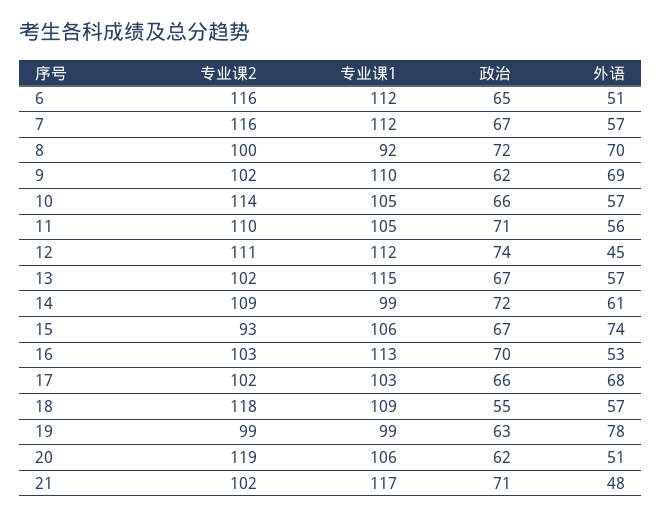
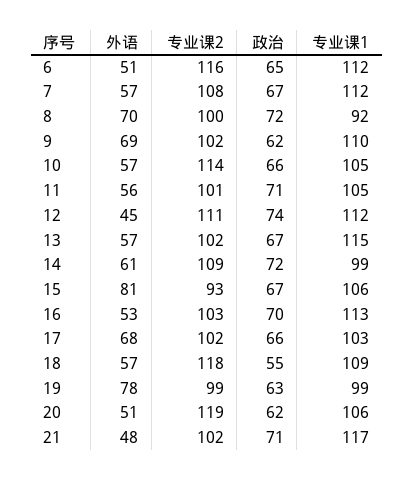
专业课2, 7: 116 -> 108
专业课2, 11: 110 -> 101
外语, 15: 74 -> 81

